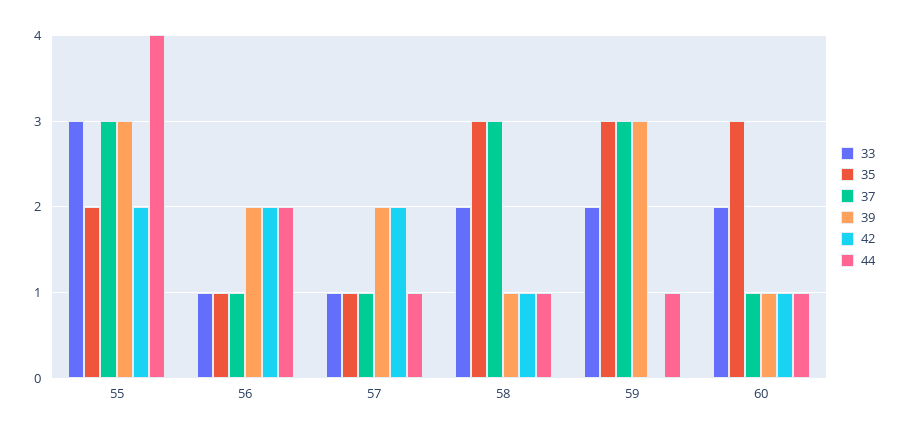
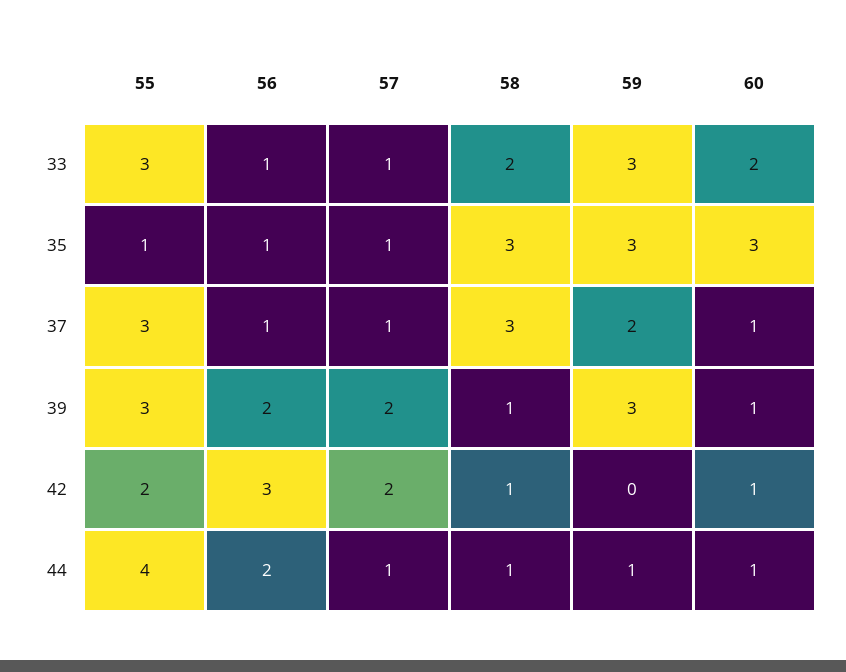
35, 55: 2 -> 1
42, 56: 2 -> 3
33, 59: 2 -> 3
37, 59: 3 -> 2

